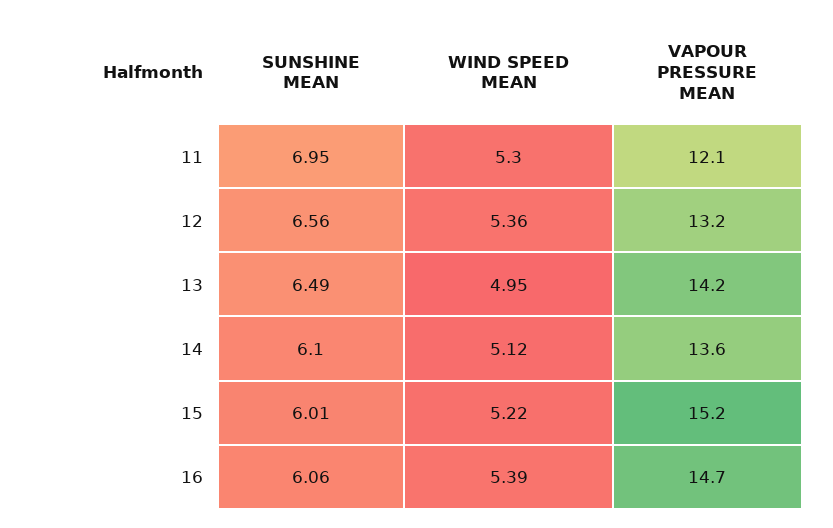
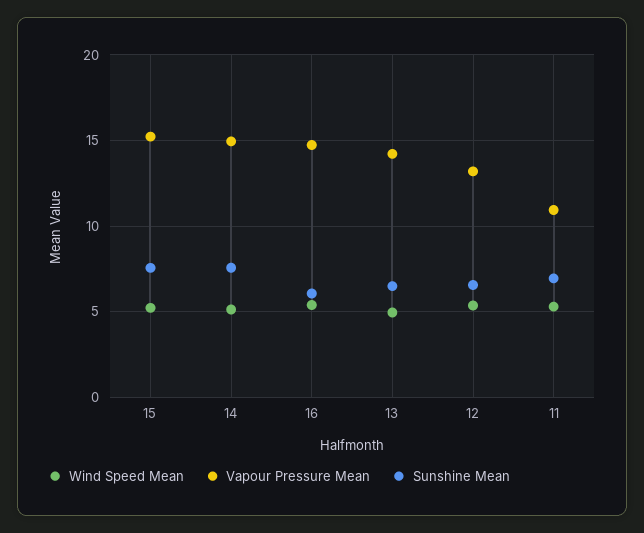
VAPOUR PRESSURE MEAN, 11: 12.1 -> 11
SUNSHINE MEAN, 14: 6.1 -> 7.5
VAPOUR PRESSURE MEAN, 14: 13.6 -> 15
SUNSHINE MEAN, 15: 6.01 -> 7.5

